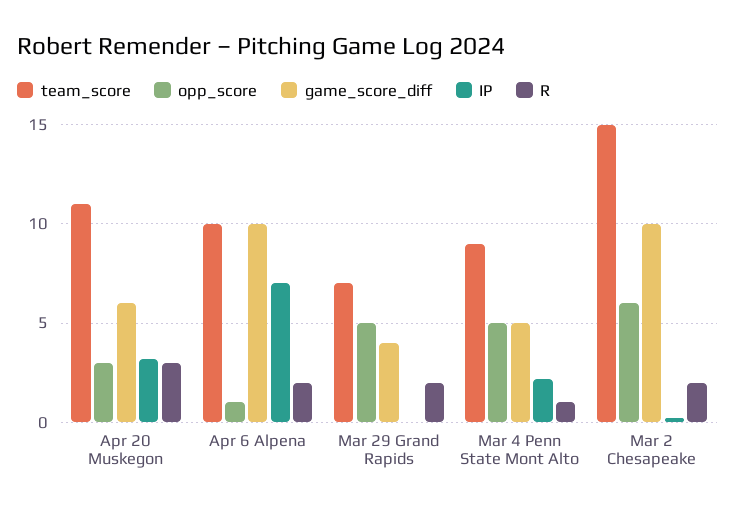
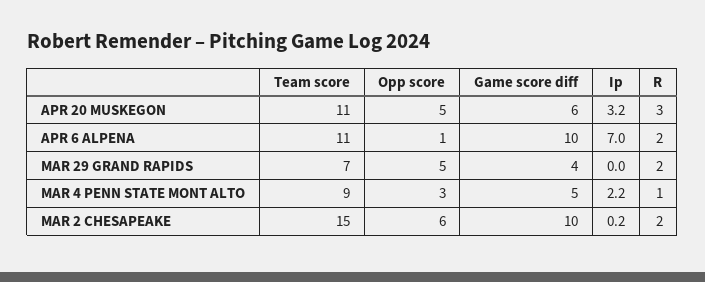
opp_score, Apr 20 Muskegon: 3 -> 5
team_score, Apr 6 Alpena: 10 -> 11
opp_score, Mar 4 Penn State Mont Alto: 5 -> 3

